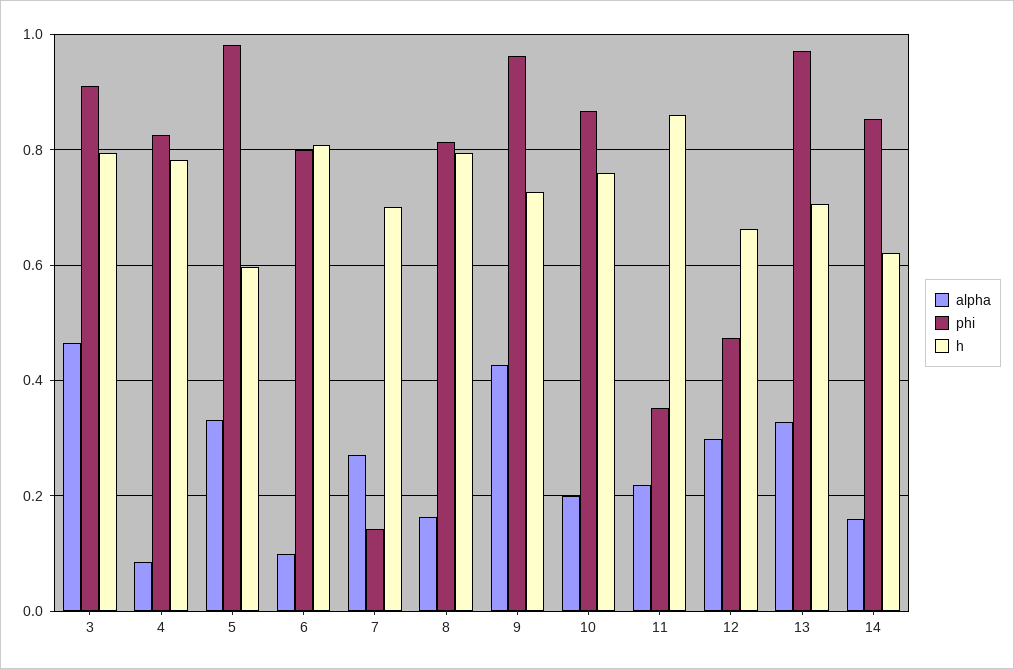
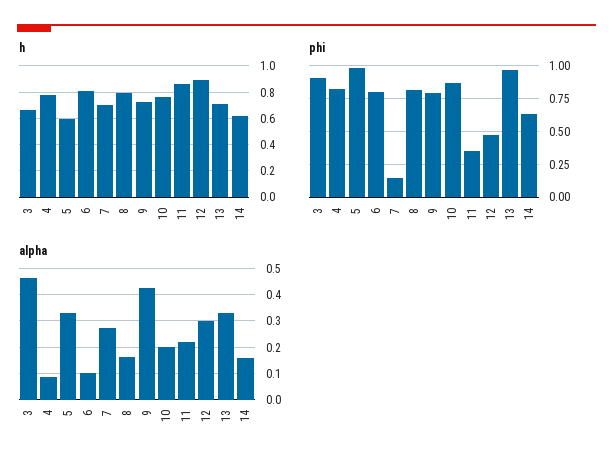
h, 3: 0.8 -> 0.65
phi, 9: 0.96 -> 0.8
h, 12: 0.66 -> 0.9
phi, 14: 0.86 -> 0.65

